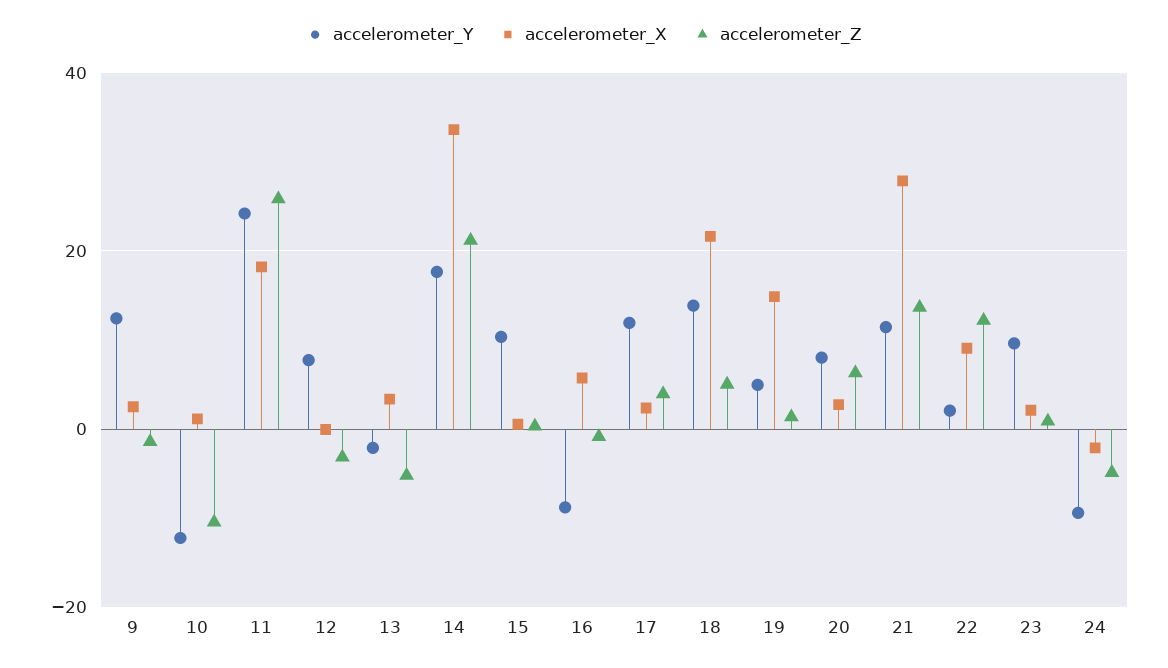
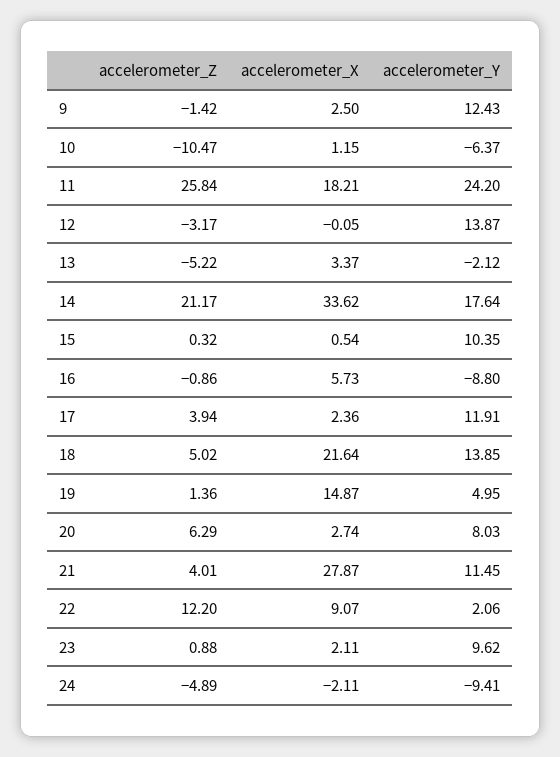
accelerometer_Y, 10: -12 -> -6.37
accelerometer_Y, 12: 8 -> 13.87
accelerometer_Z, 21: 14 -> 4.01

